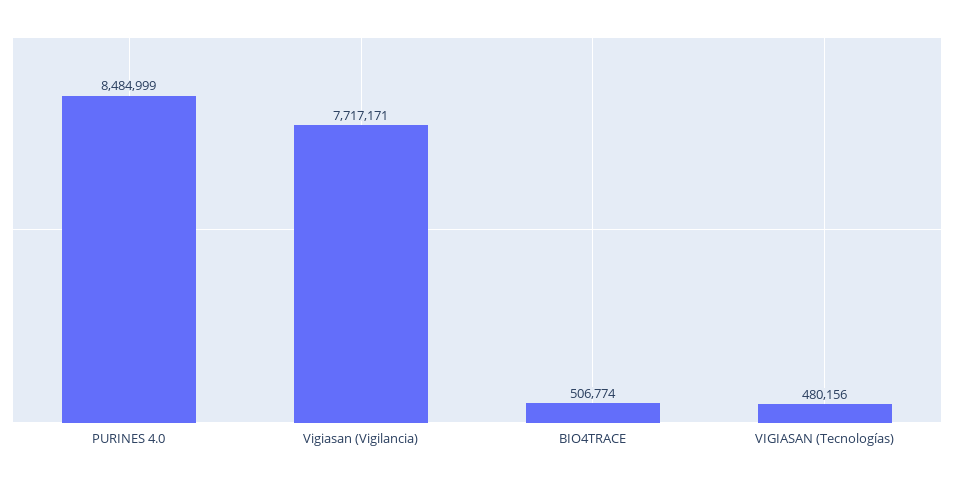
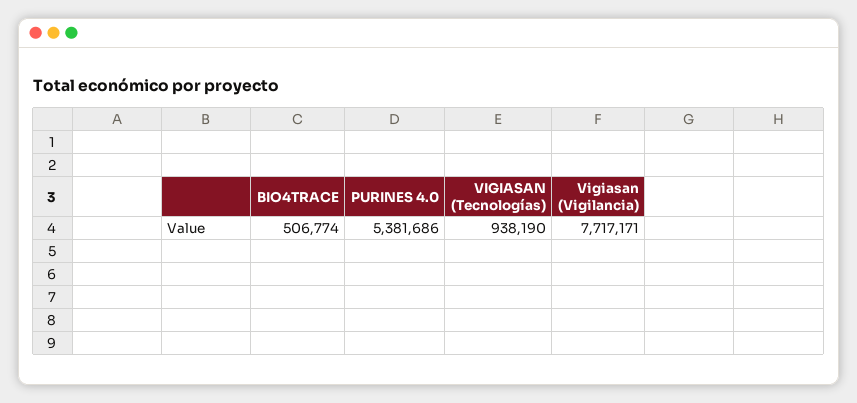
PURINES 4.0: 8484999 -> 5381686
VIGIASAN (Tecnologías): 480156 -> 938190

